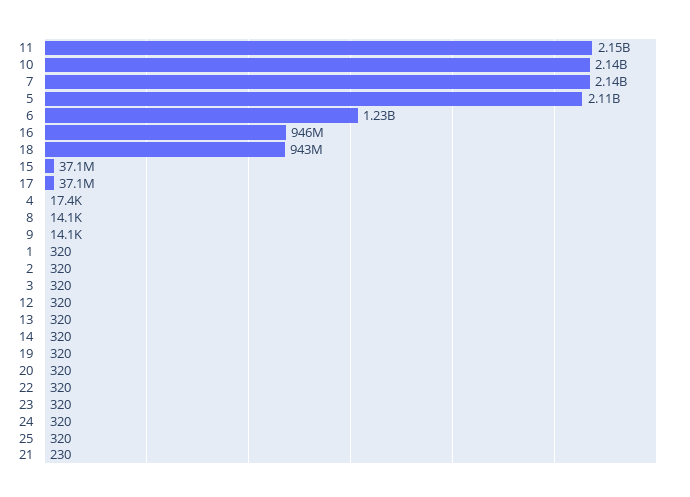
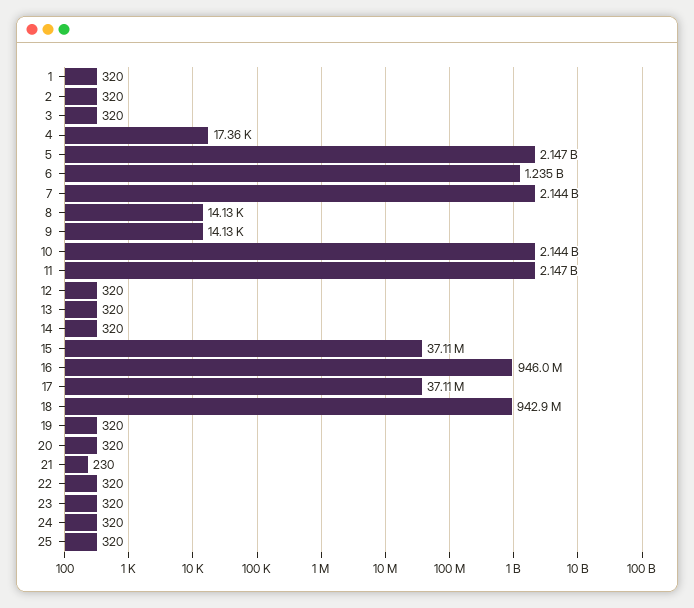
5: 2110000000 -> 2147000000

